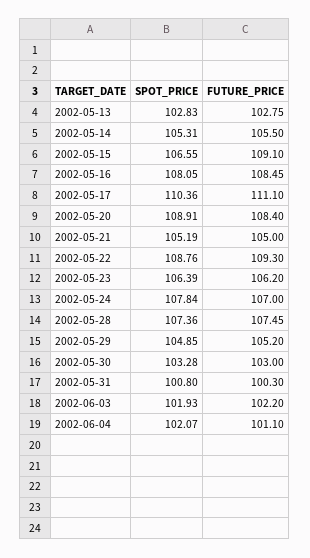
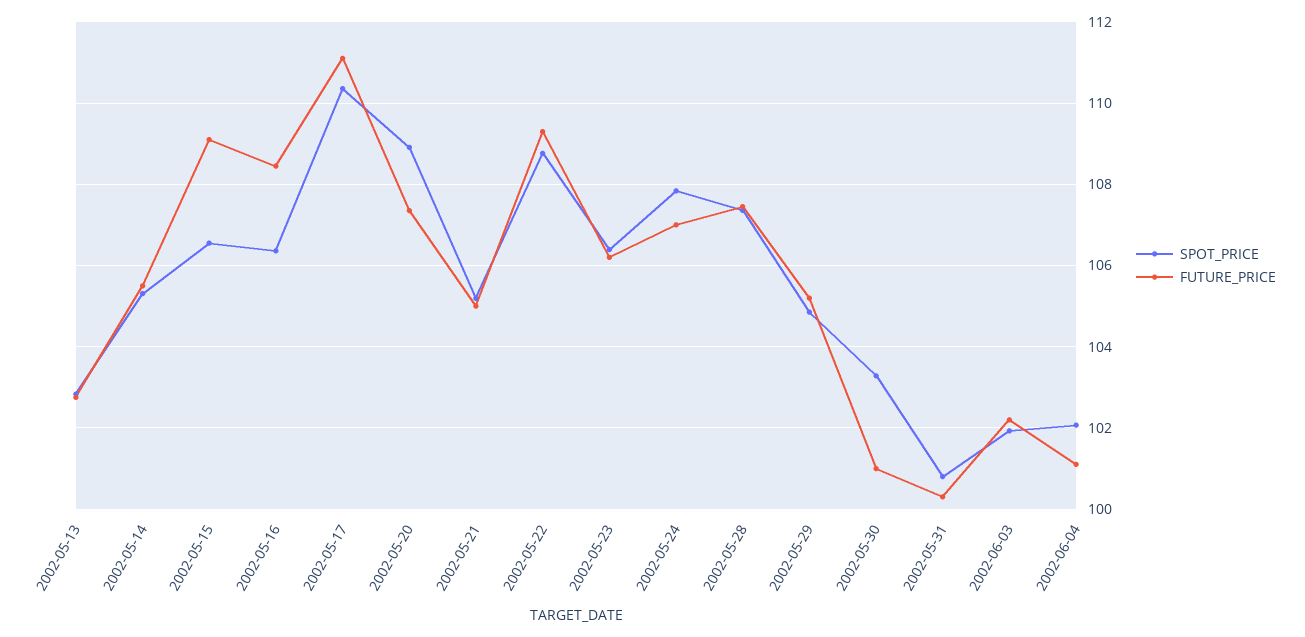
SPOT_PRICE, 2002-05-16: 108.05 -> 106.4
FUTURE_PRICE, 2002-05-20: 108.4 -> 107.4
FUTURE_PRICE, 2002-05-30: 103 -> 101

